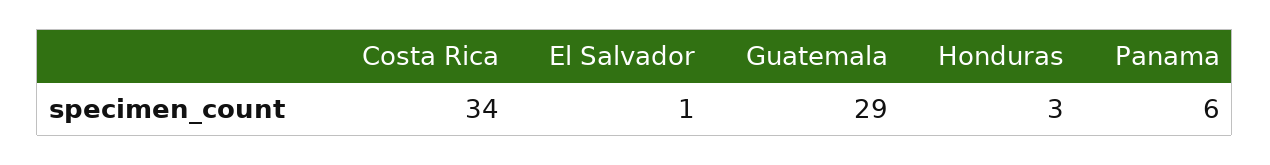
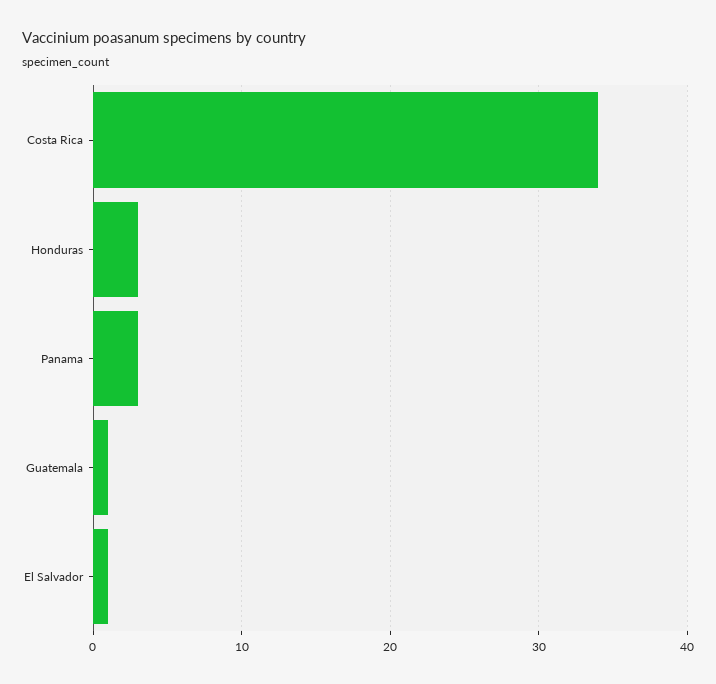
Guatemala: 29 -> 1
Panama: 6 -> 3

